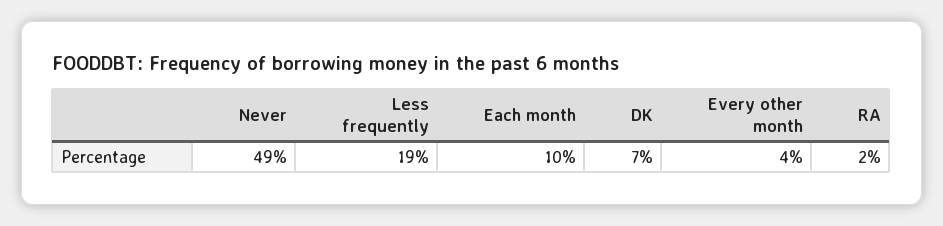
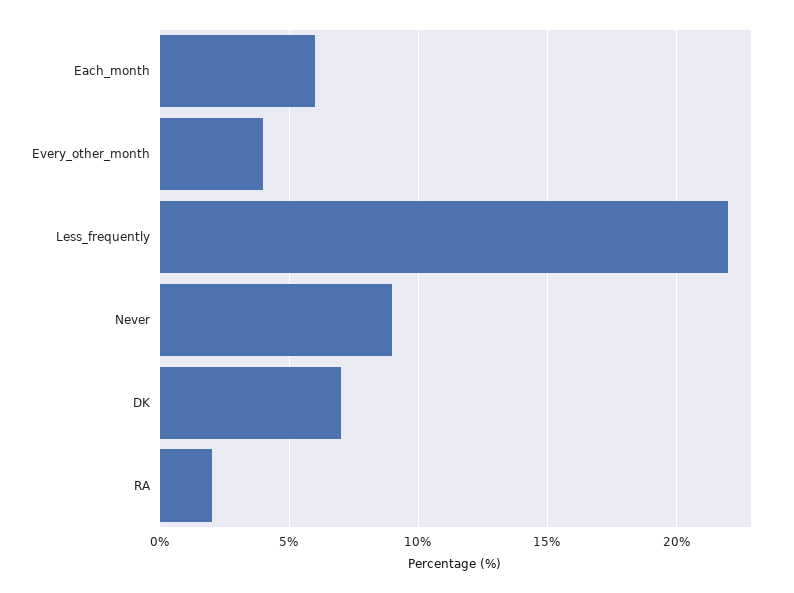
Never: 49 -> 9
Less frequently: 19 -> 22
Each month: 10 -> 6

